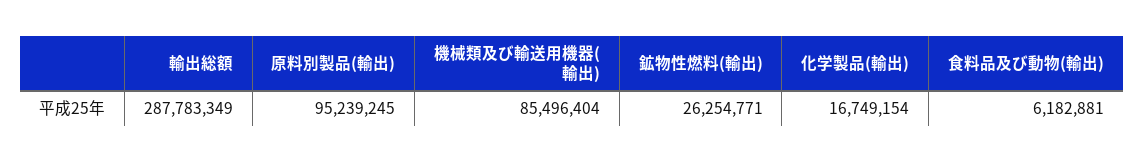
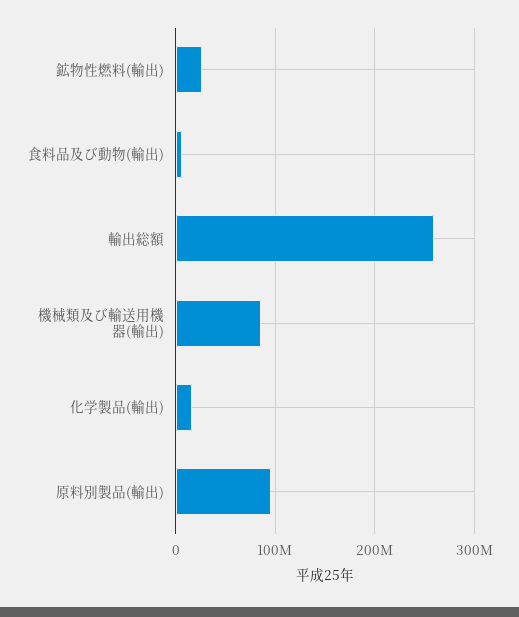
輸出総額: 287783349 -> 260000000

